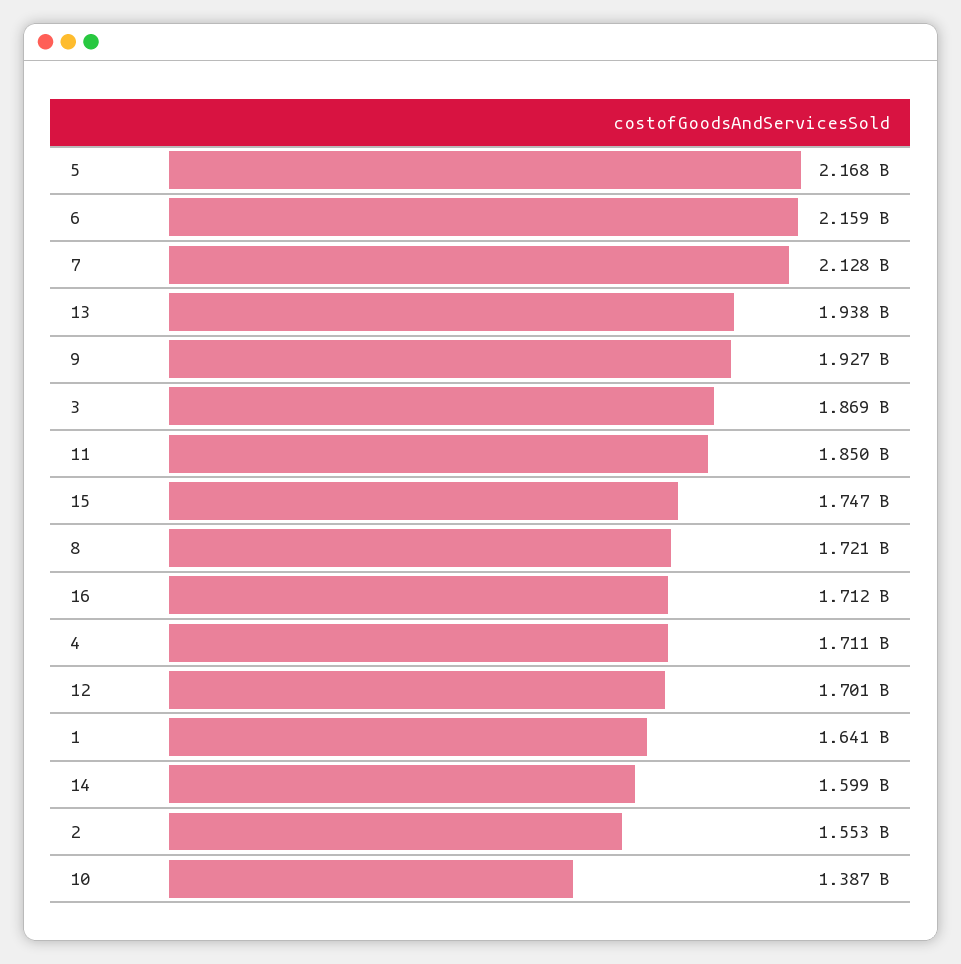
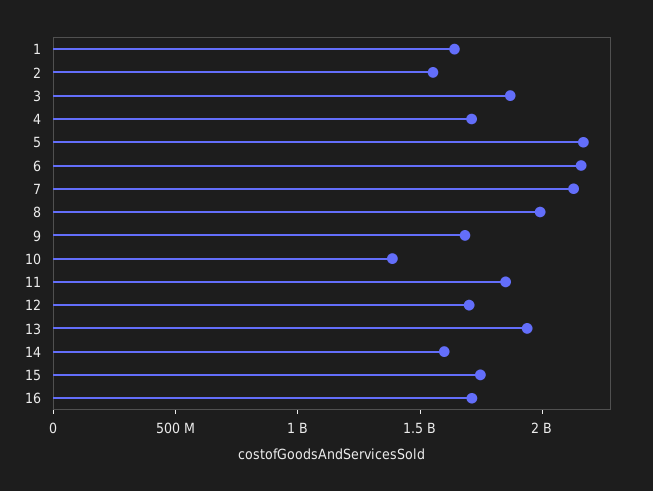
9: 1927000000 -> 1700000000
8: 1721000000 -> 2000000000

